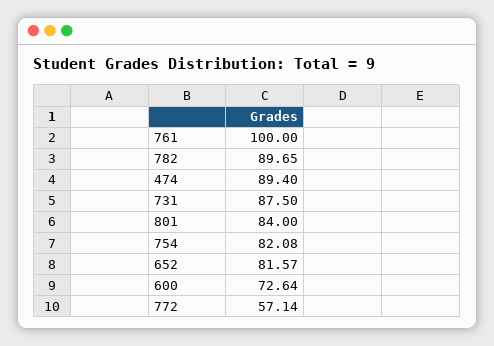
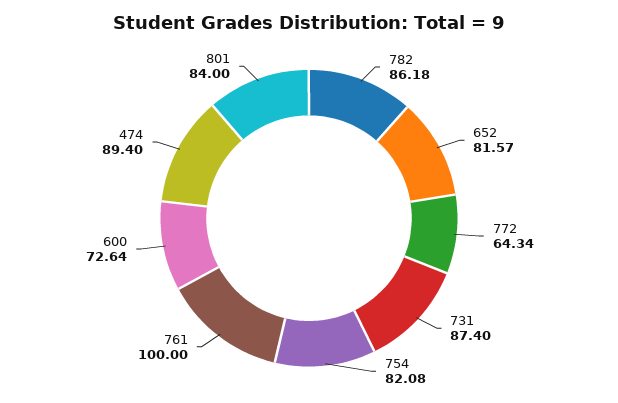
782: 89.65 -> 86.18
731: 87.5 -> 87.4
772: 57.14 -> 64.34

